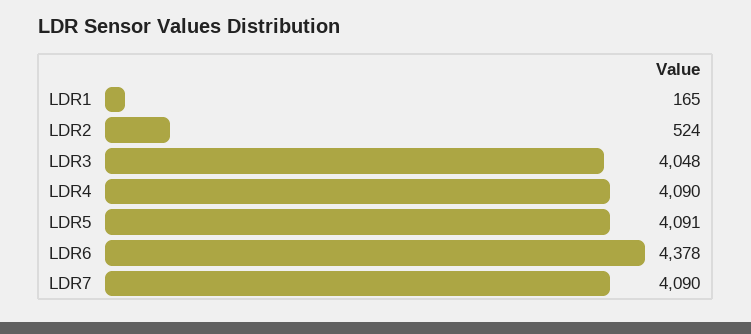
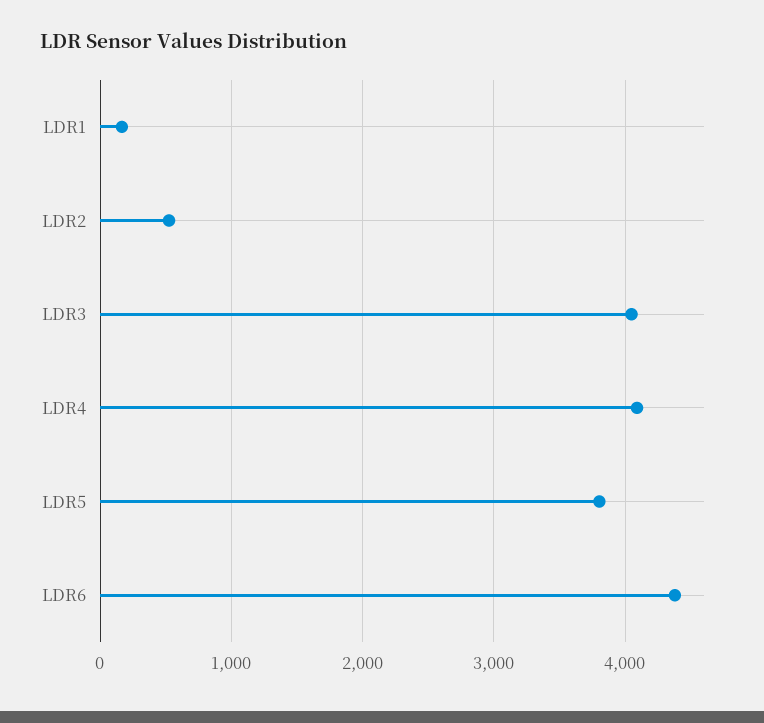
LDR5: 4091 -> 3800
LDR7: 4090 -> none

